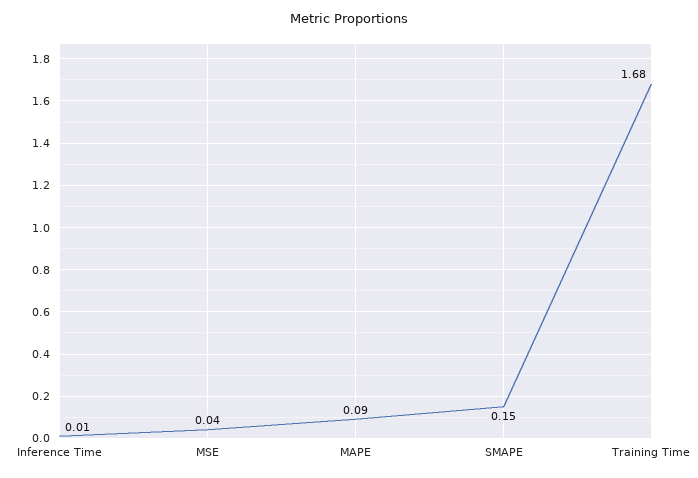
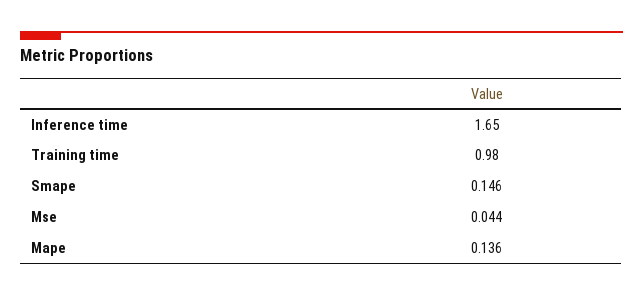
Inference Time: 0.01 -> 1.65
MAPE: 0.09 -> 0.136
Training Time: 1.68 -> 0.98

